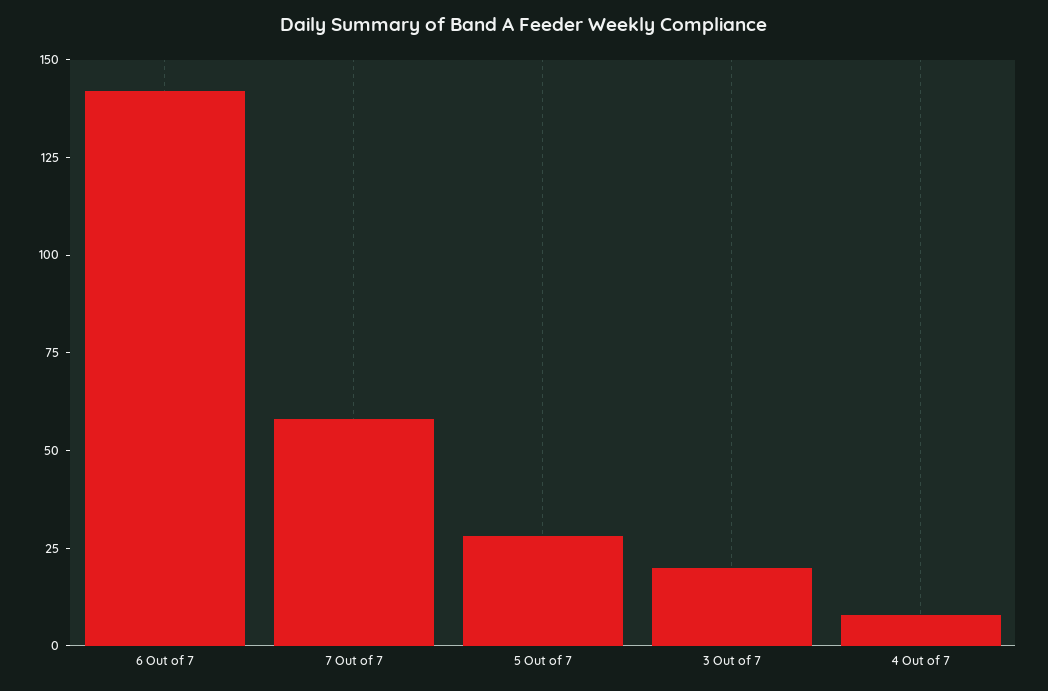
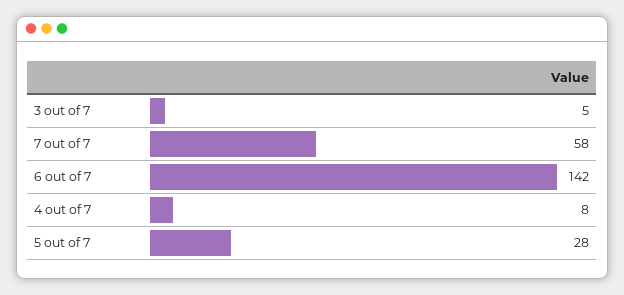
3 Out of 7: 20 -> 5

